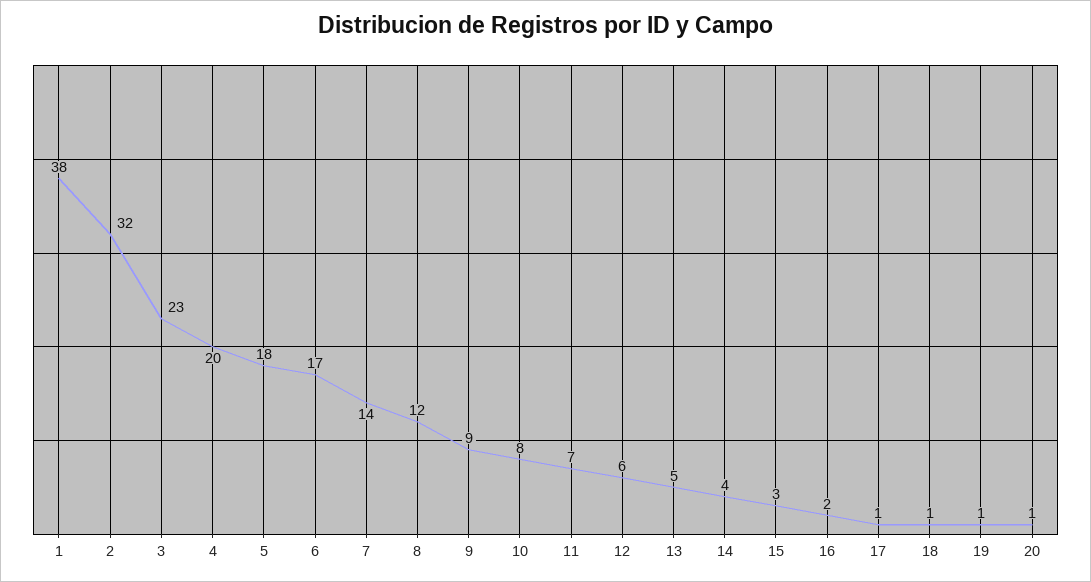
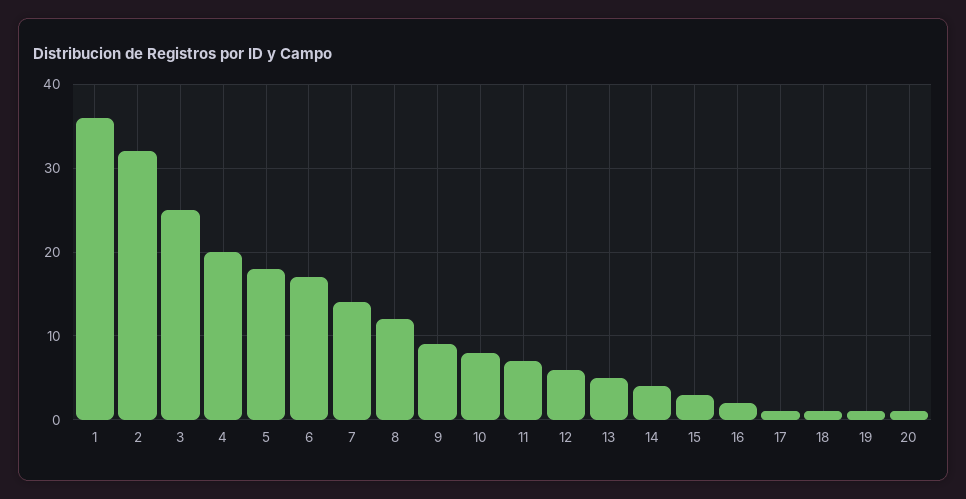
1: 38 -> 36
3: 23 -> 25

